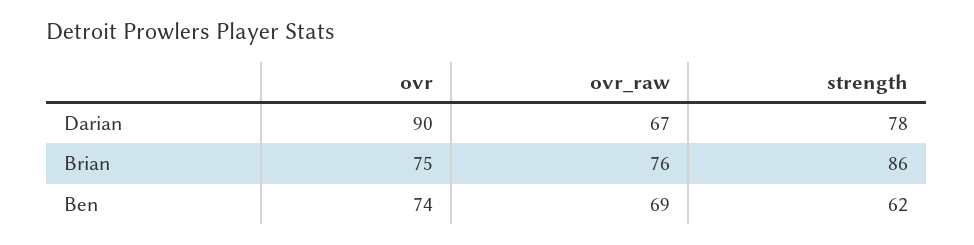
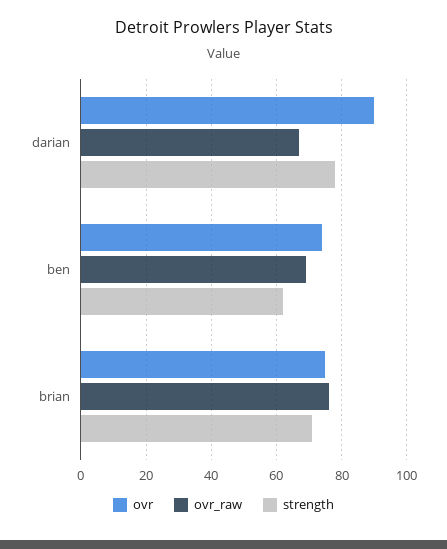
strength, Brian: 86 -> 70

